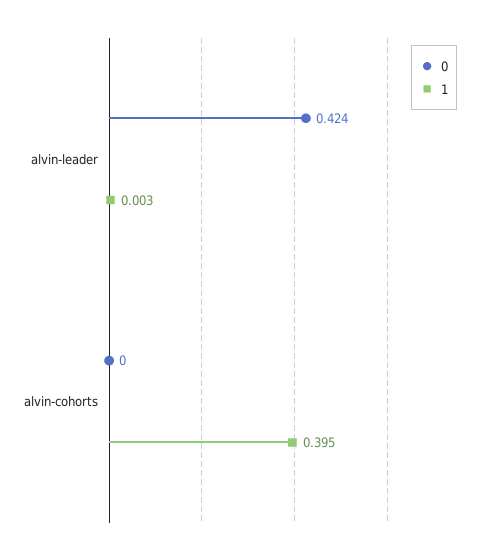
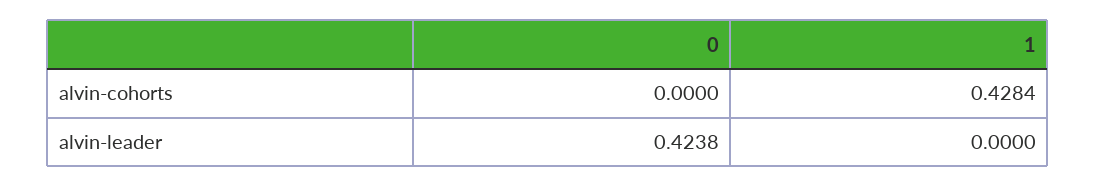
1, alvin-leader: 0.003 -> 0
1, alvin-cohorts: 0.395 -> 0.4284

